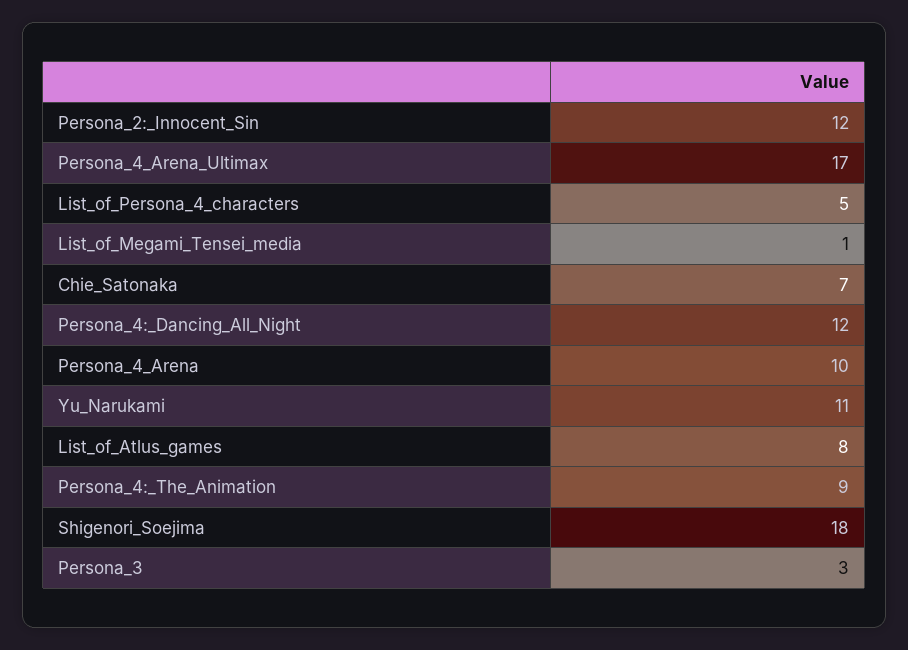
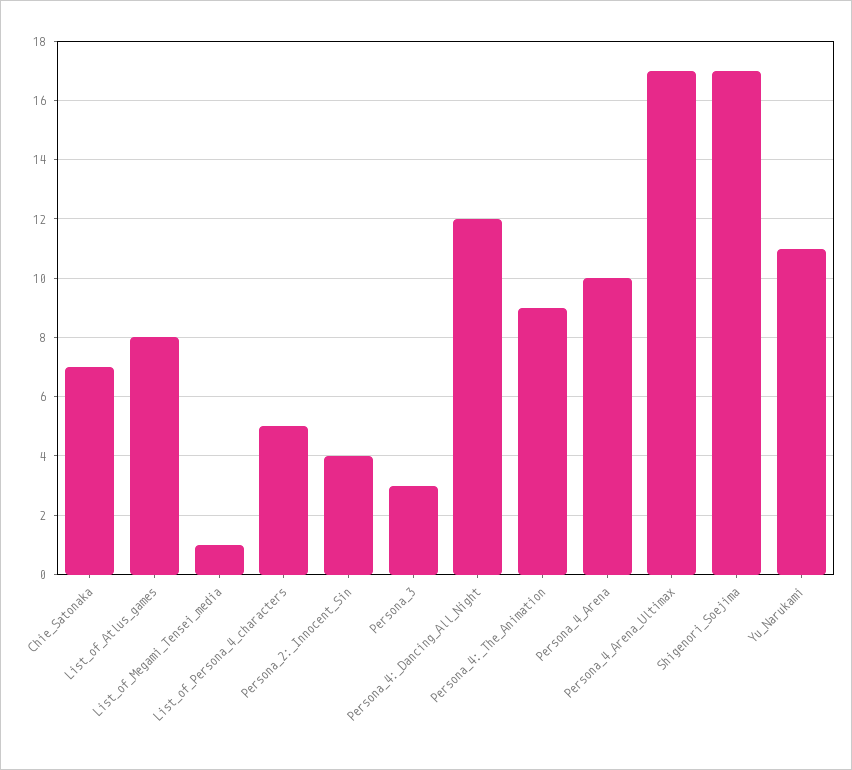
Persona_2:_Innocent_Sin: 12 -> 4
Shigenori_Soejima: 18 -> 17

